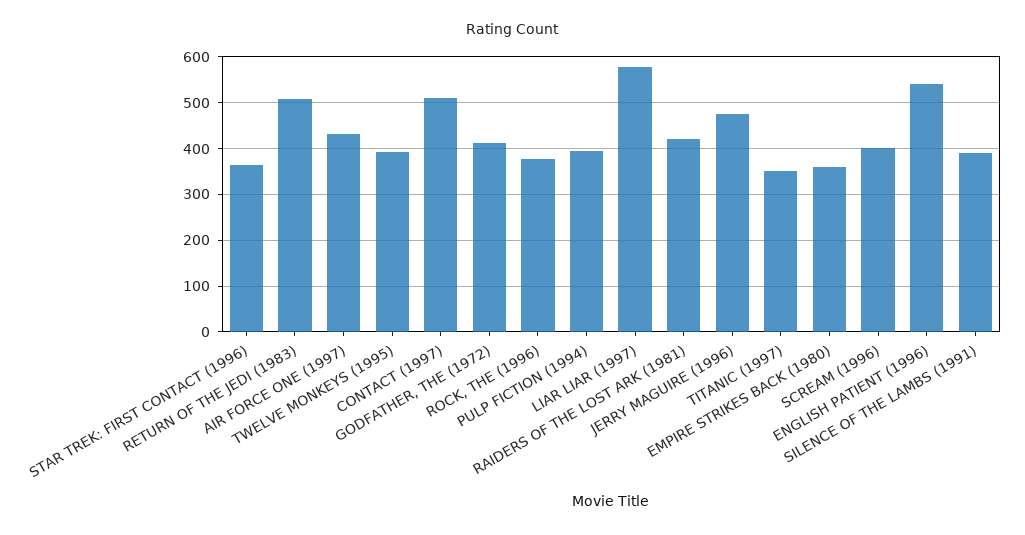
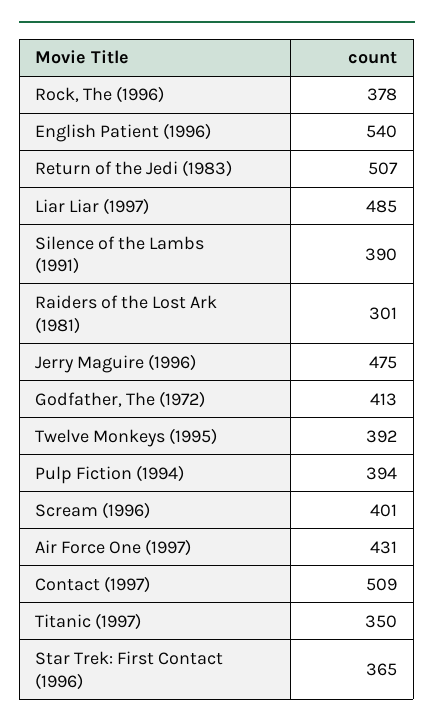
LIAR LIAR (1997): 580 -> 485
RAIDERS OF THE LOST ARK (1981): 420 -> 301
EMPIRE STRIKES BACK (1980): 360 -> none

